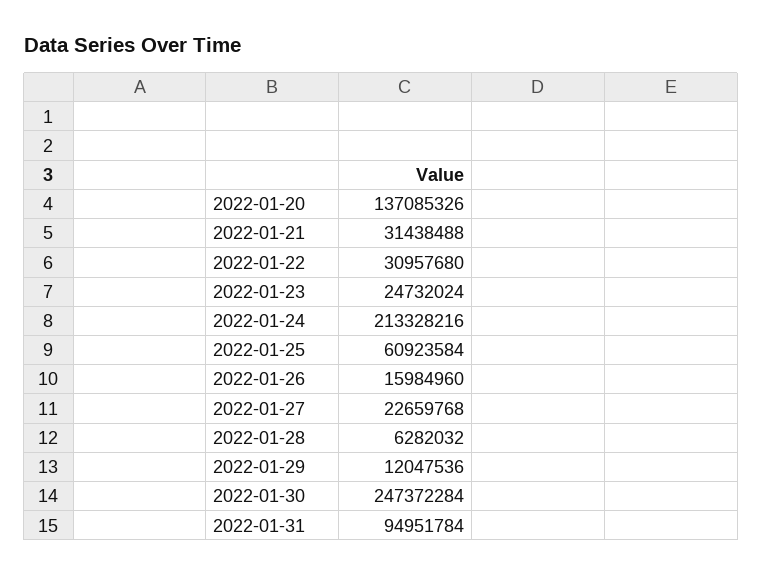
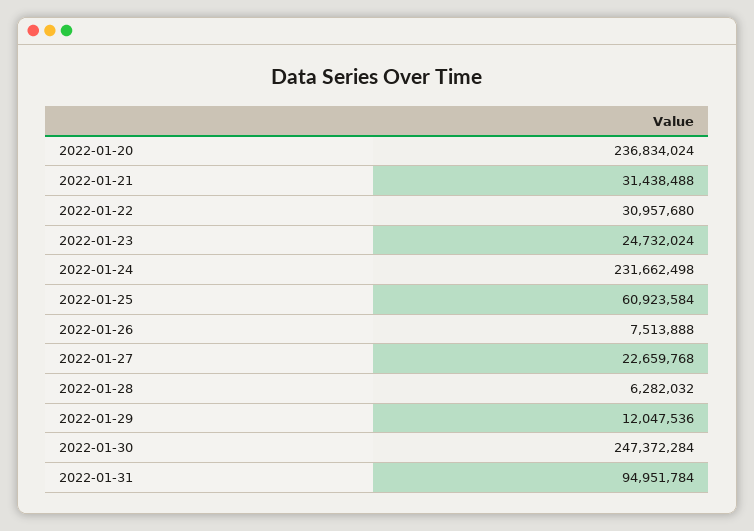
2022-01-20: 137085326 -> 236834024
2022-01-24: 213328216 -> 231662498
2022-01-26: 15984960 -> 7513888

